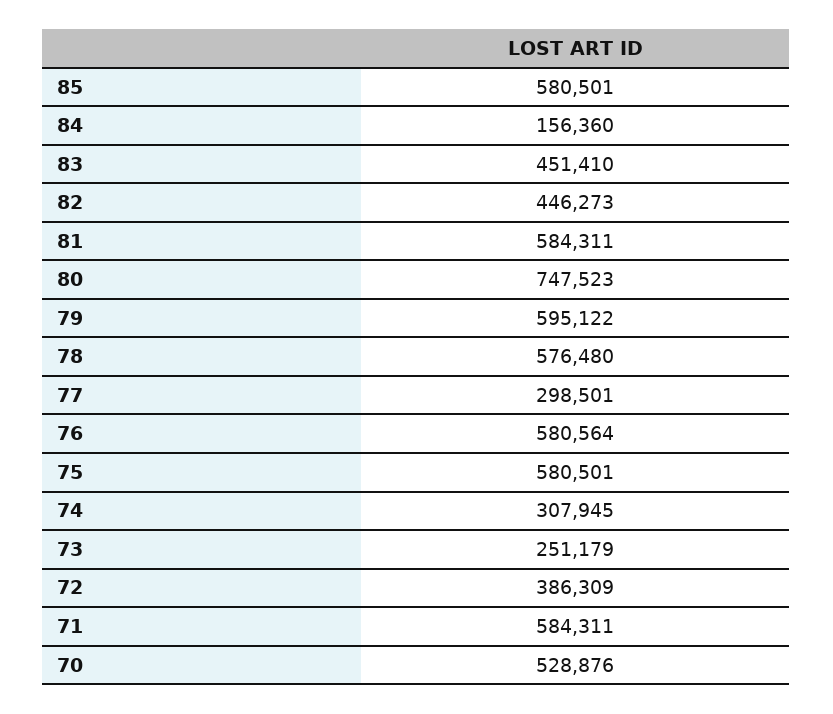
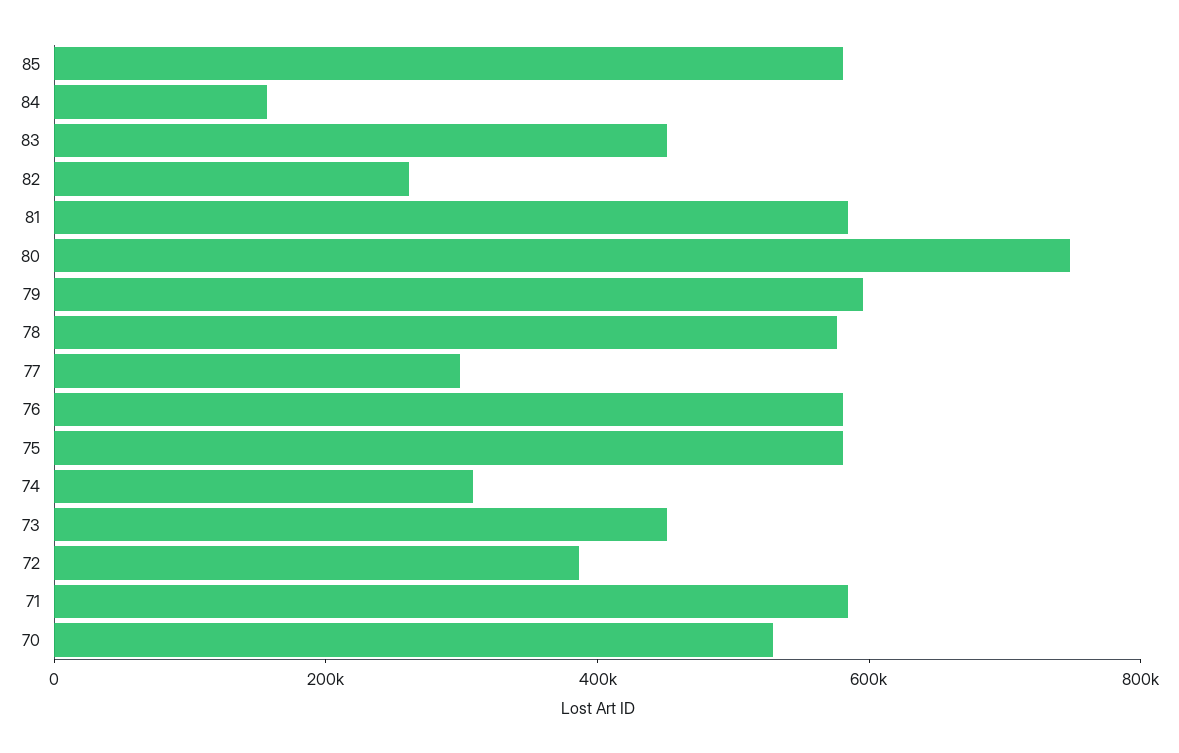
82: 446273 -> 250000
73: 251179 -> 450000

